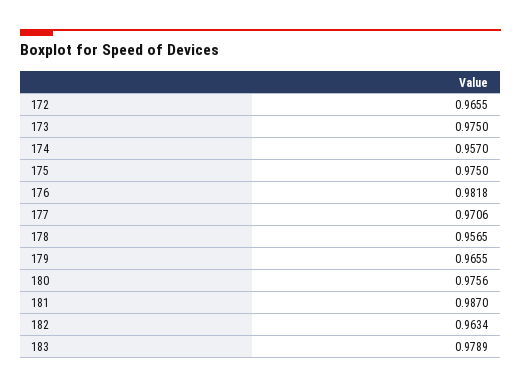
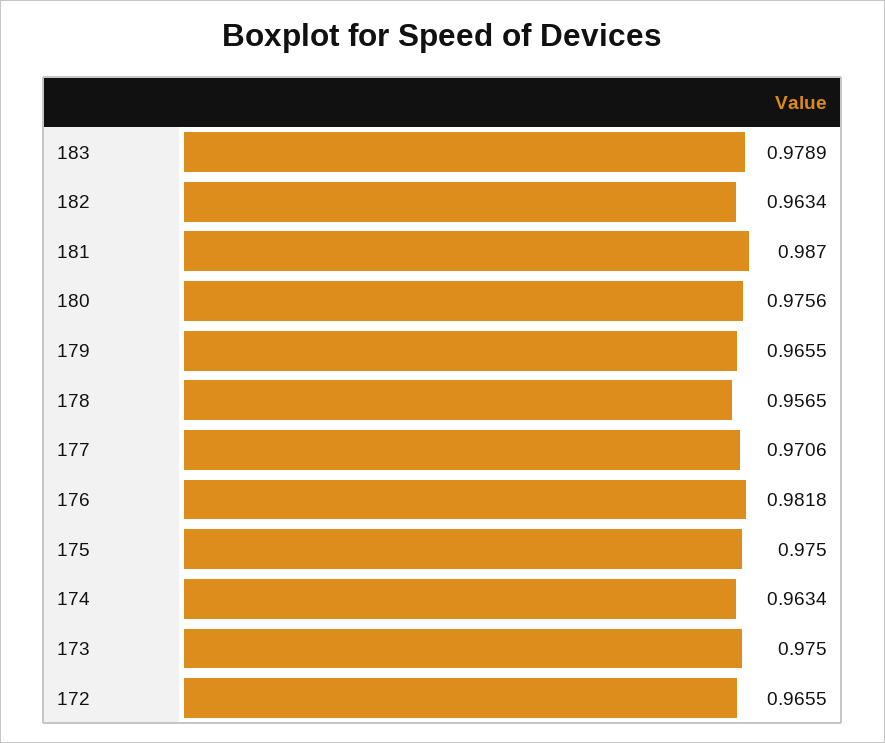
174: 0.957 -> 0.9634

